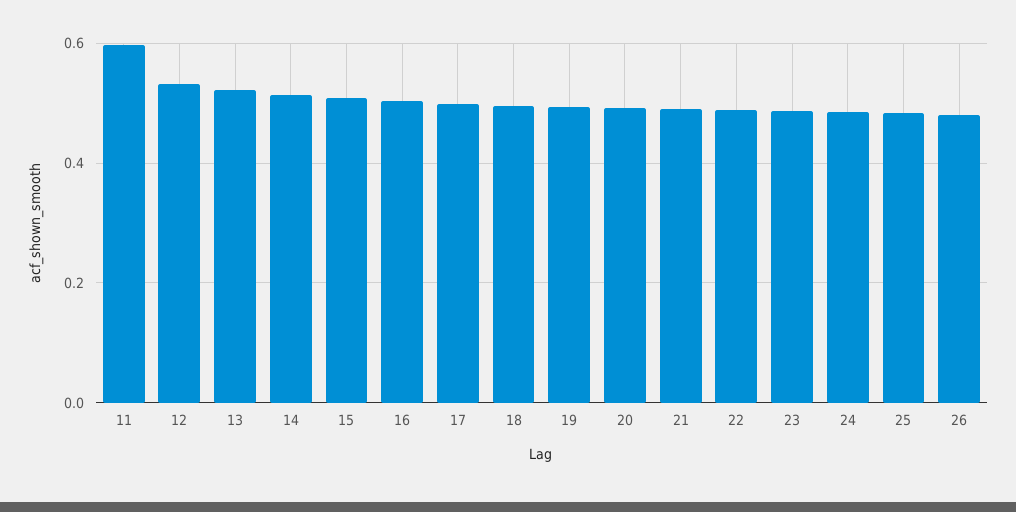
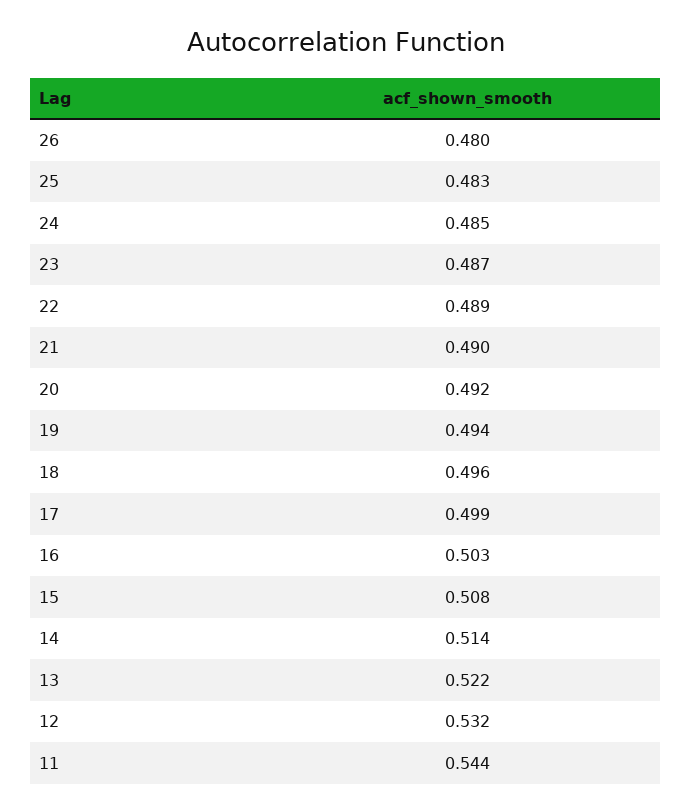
11: 0.6 -> 0.544

